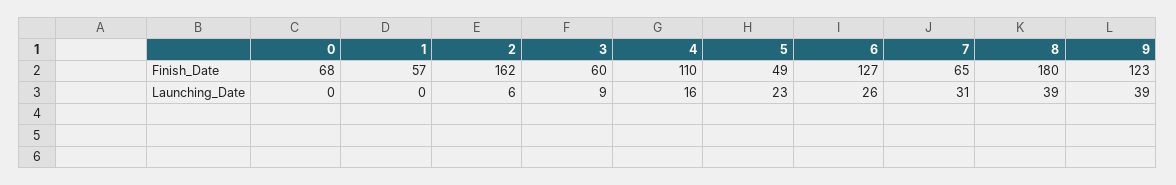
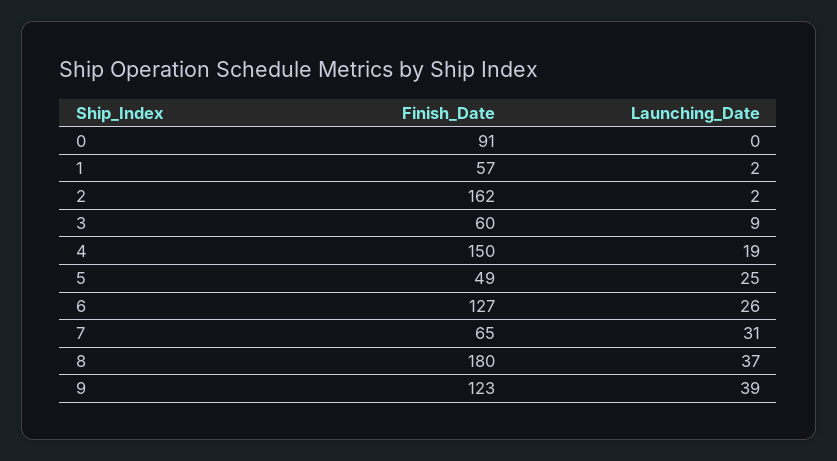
0, Finish_Date: 68 -> 91
4, Finish_Date: 110 -> 150
1, Launching_Date: 0 -> 2
2, Launching_Date: 6 -> 2
4, Launching_Date: 16 -> 19
5, Launching_Date: 23 -> 25
8, Launching_Date: 39 -> 37

